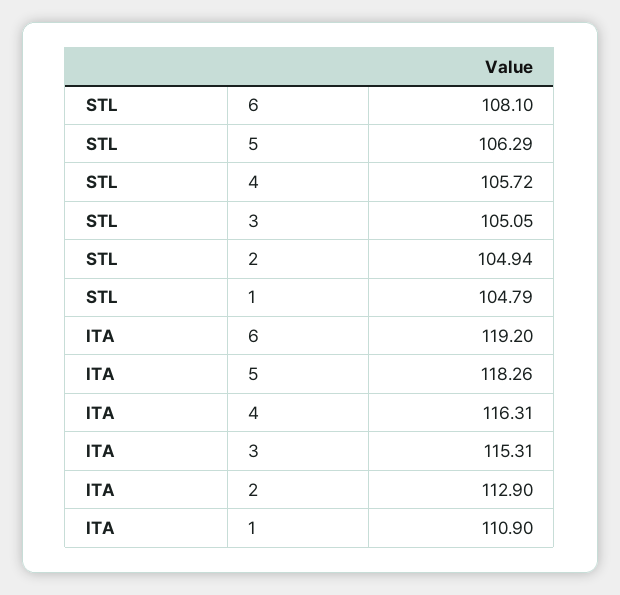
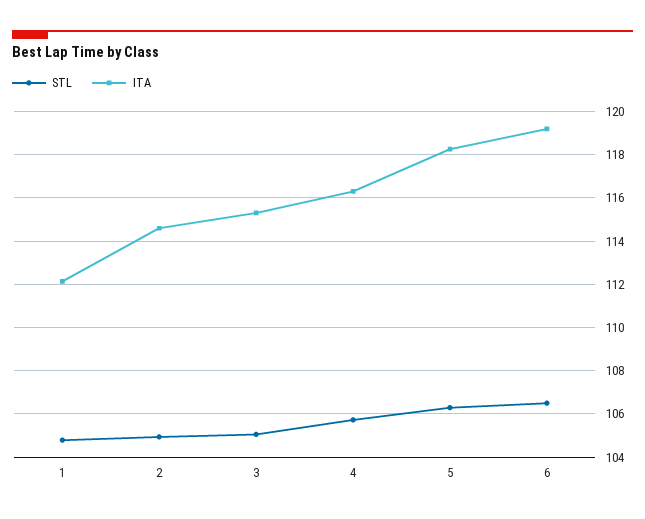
STL, 6: 108.1 -> 106.5
ITA, 2: 112.9 -> 114.5
ITA, 1: 110.9 -> 112

